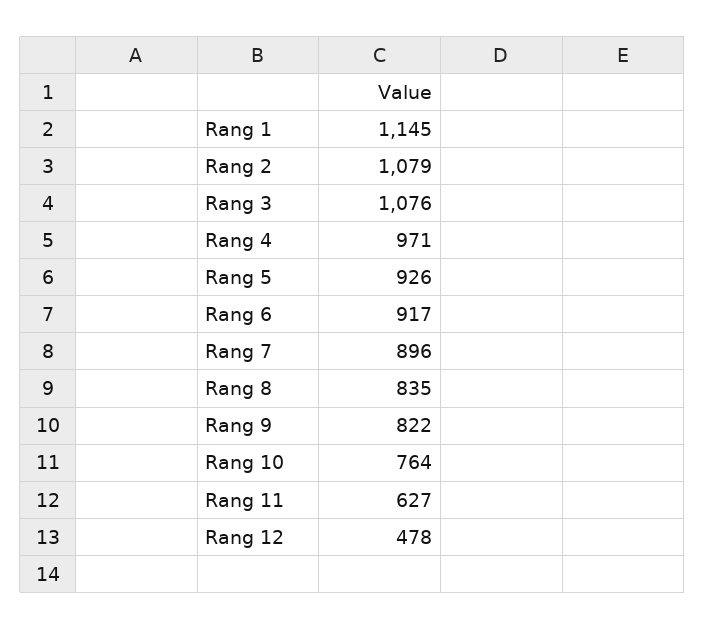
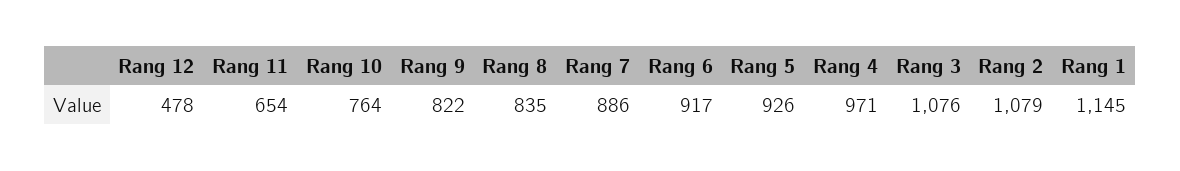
Rang 7: 896 -> 886
Rang 11: 627 -> 654

